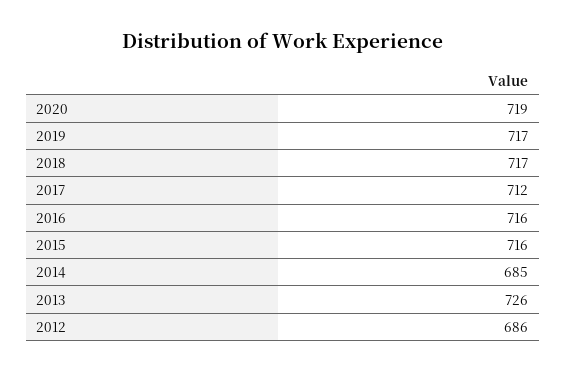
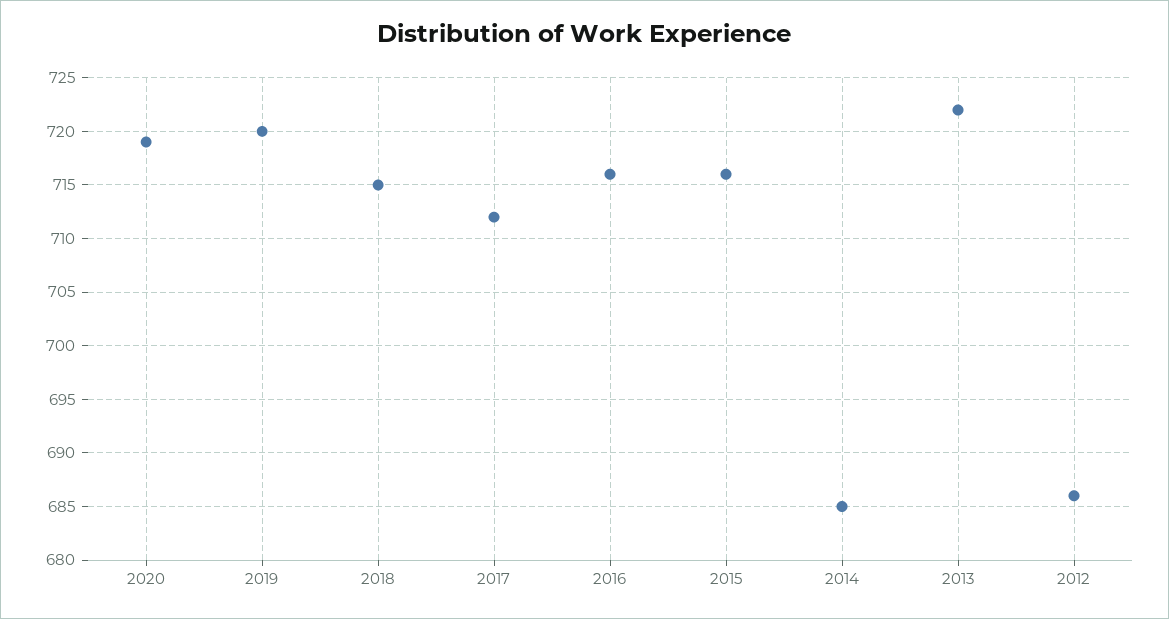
2019: 717 -> 720
2018: 717 -> 715
2013: 726 -> 722

